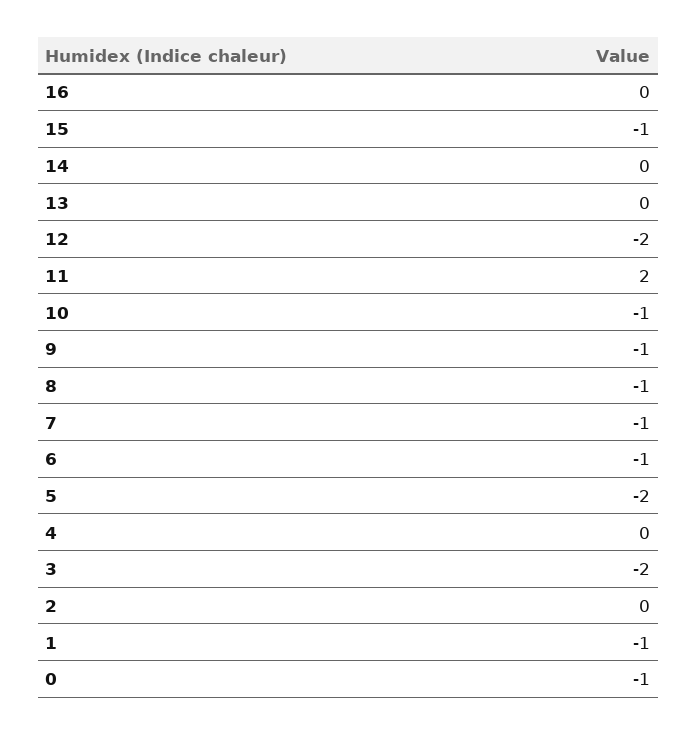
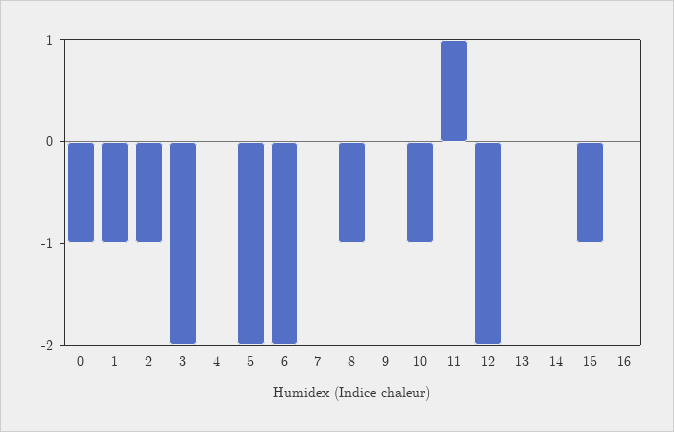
11: 2 -> 1
9: -1 -> 0
7: -1 -> 0
6: -1 -> -2
2: 0 -> -1

